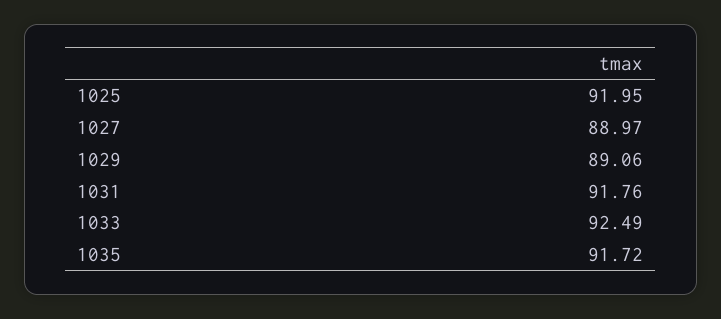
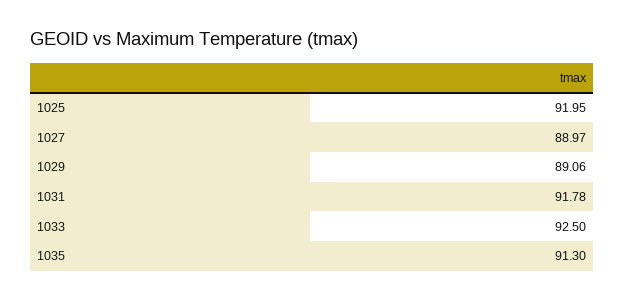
1031: 91.76 -> 91.78
1033: 92.49 -> 92.5
1035: 91.72 -> 91.3

